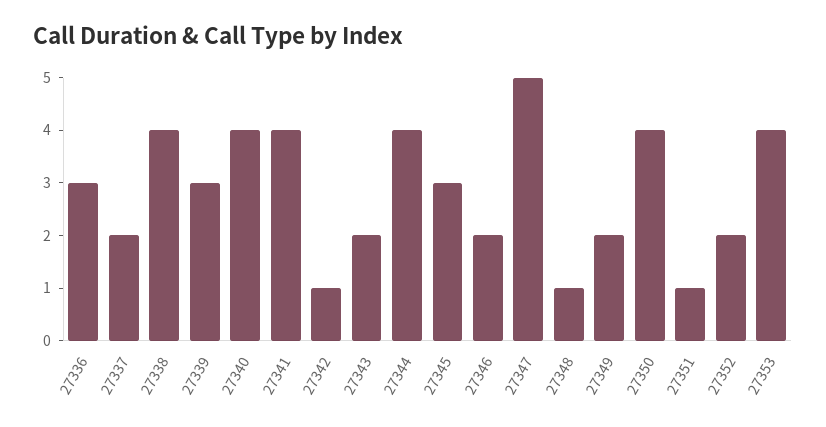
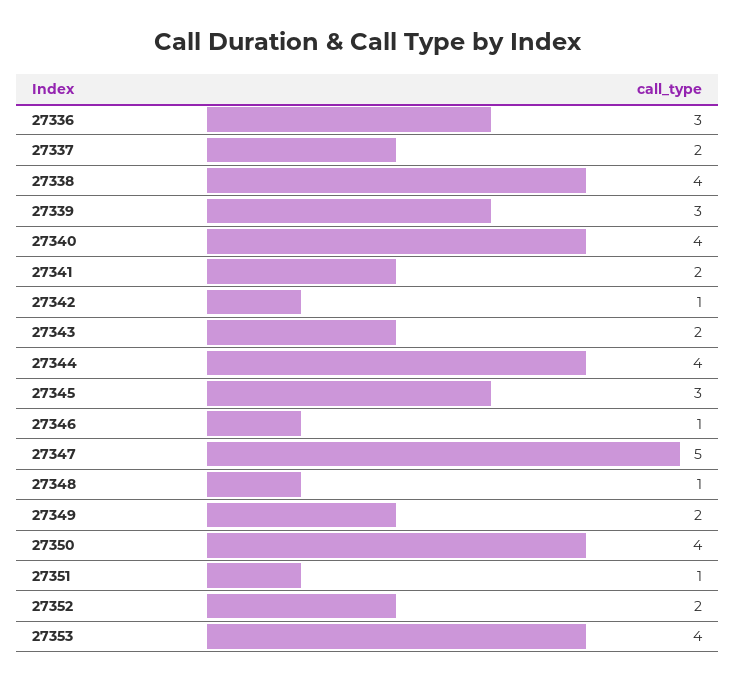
27341: 4 -> 2
27346: 2 -> 1

